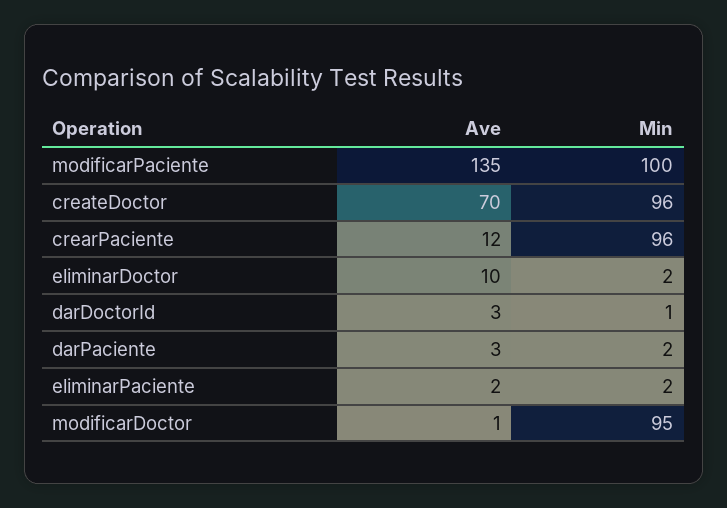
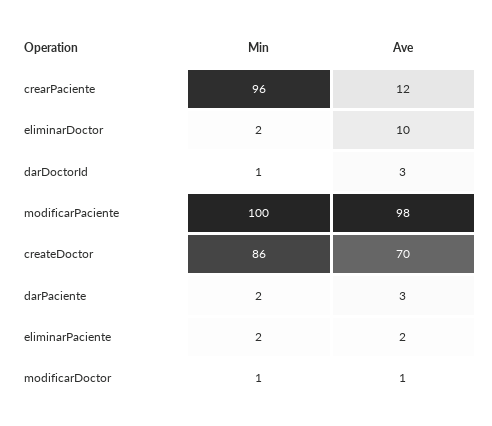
Ave, modificarPaciente: 135 -> 98
Min, createDoctor: 96 -> 86
Min, modificarDoctor: 95 -> 1

